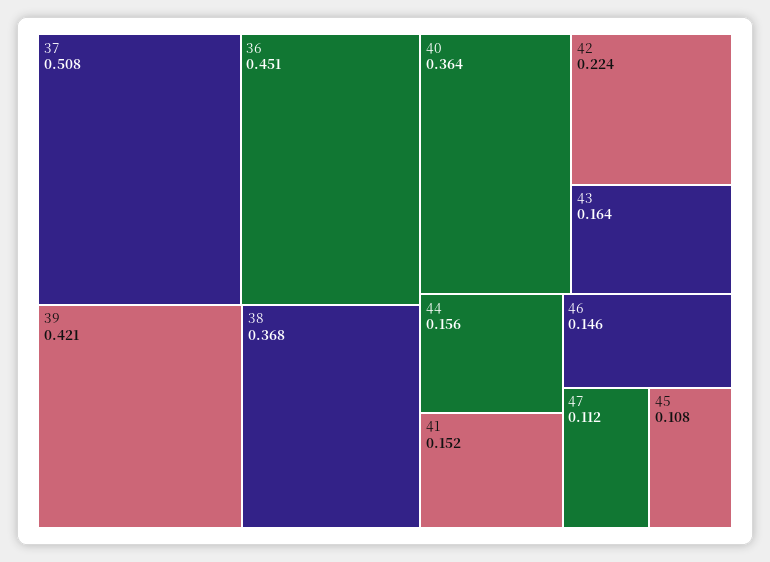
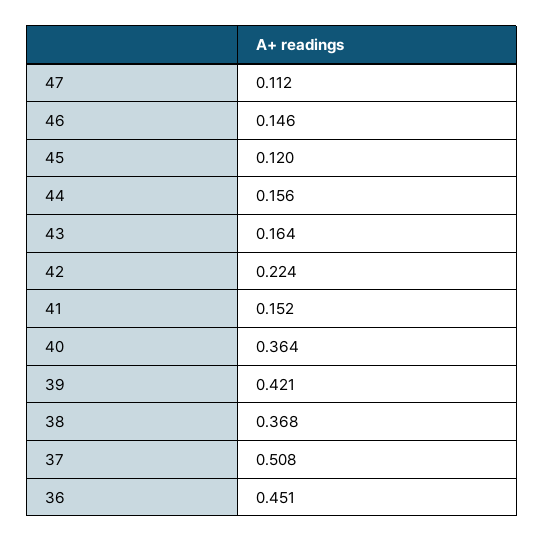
45: 0.108 -> 0.12

